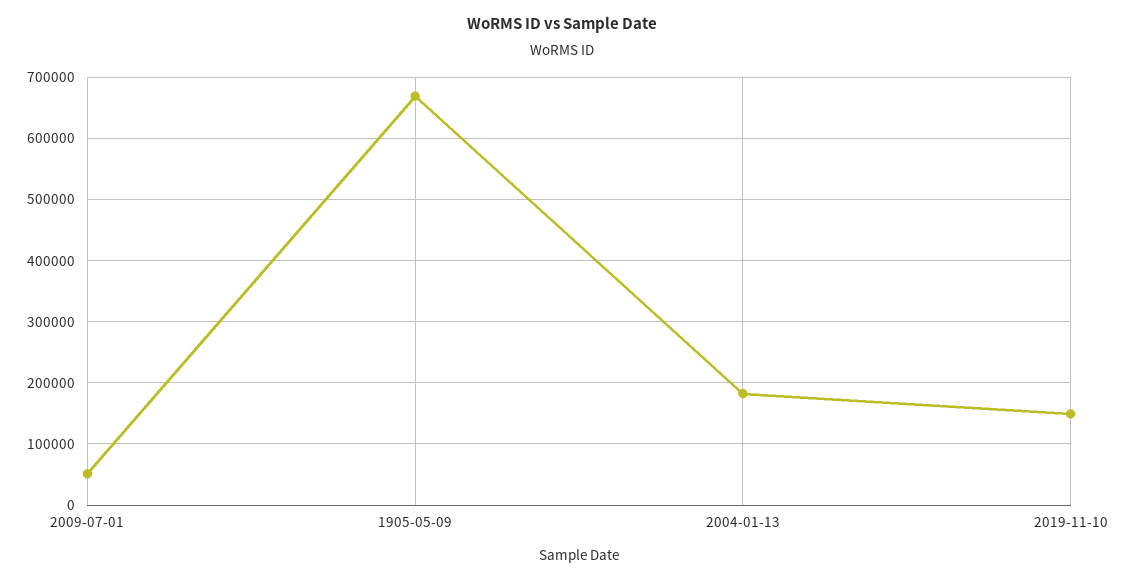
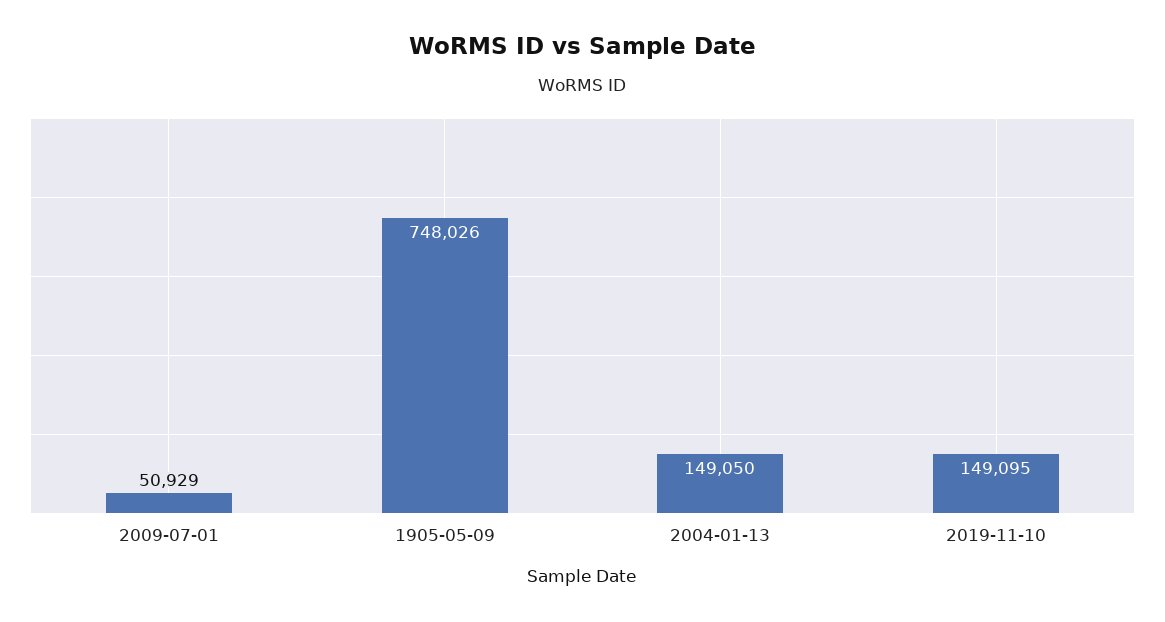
1905-05-09: 670000 -> 748026
2004-01-13: 180000 -> 149050

